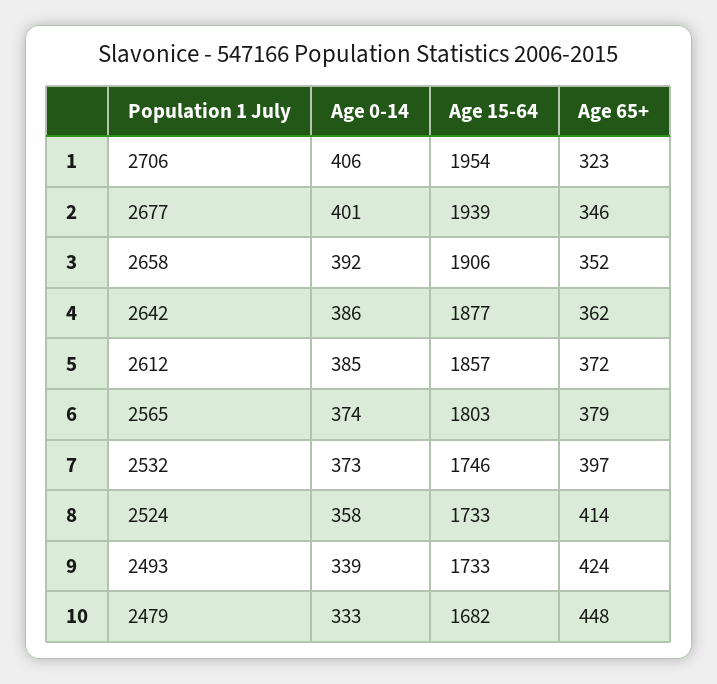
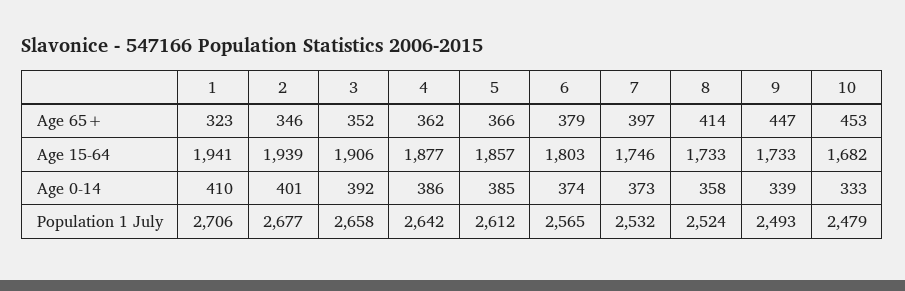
Age 0-14, 1: 406 -> 410
Age 15-64, 1: 1954 -> 1941
Age 65+, 5: 372 -> 366
Age 65+, 9: 424 -> 447
Age 65+, 10: 448 -> 453

